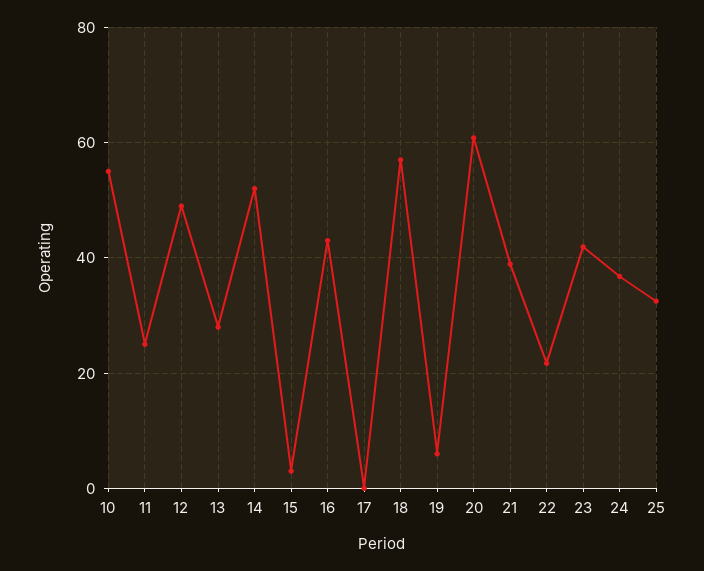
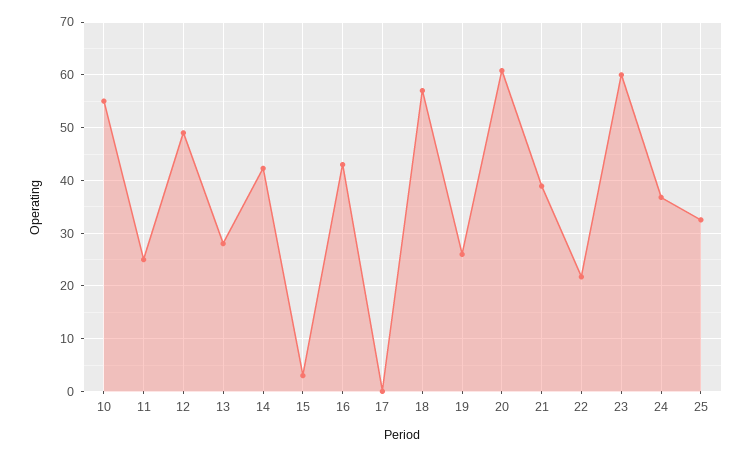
14: 52 -> 42
19: 6 -> 26
23: 42 -> 60

